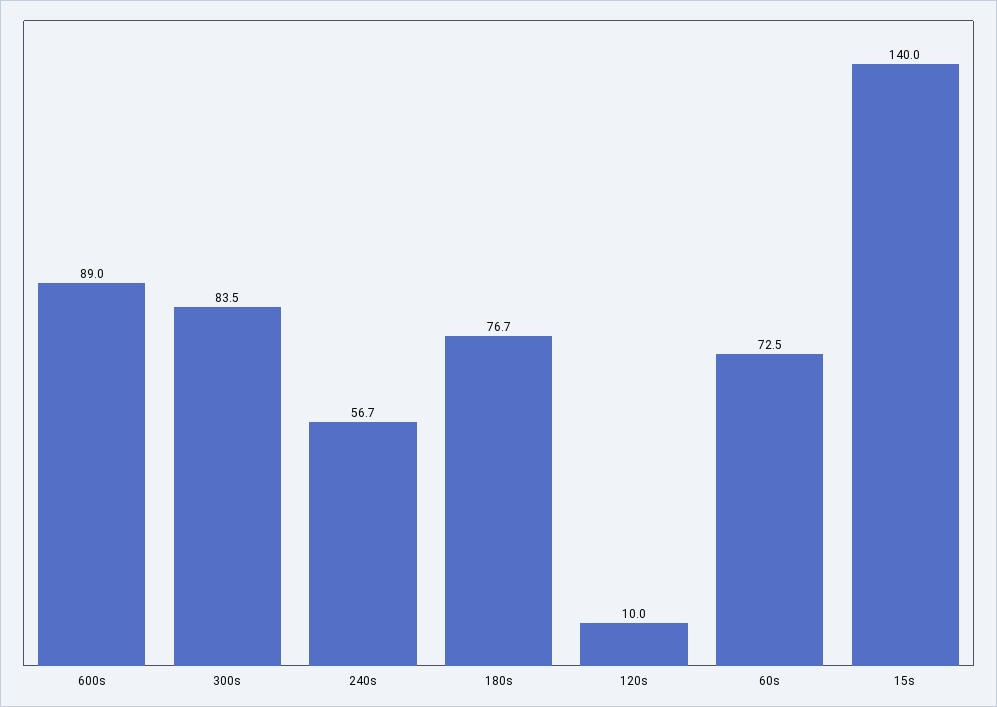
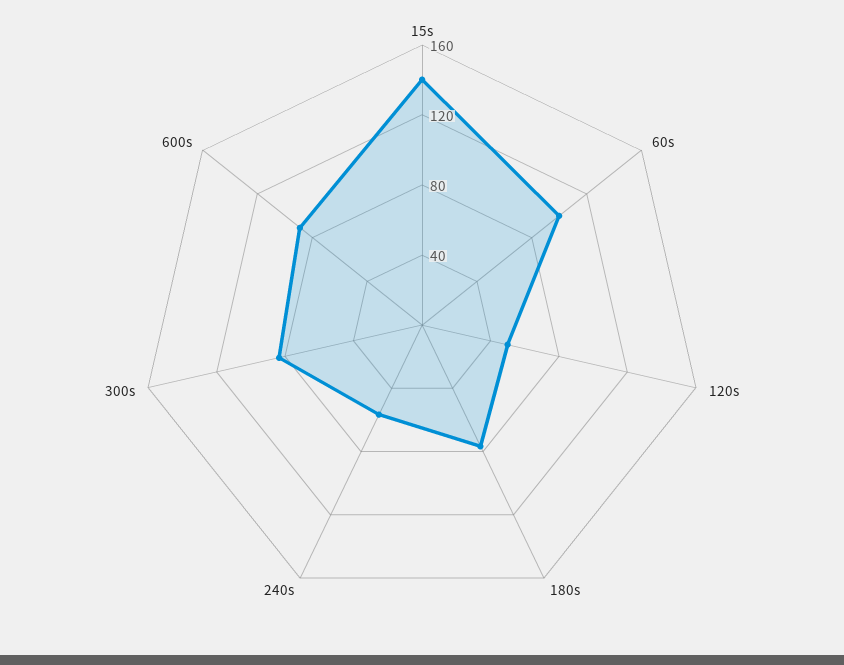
120s: 10 -> 50
60s: 72.5 -> 100

